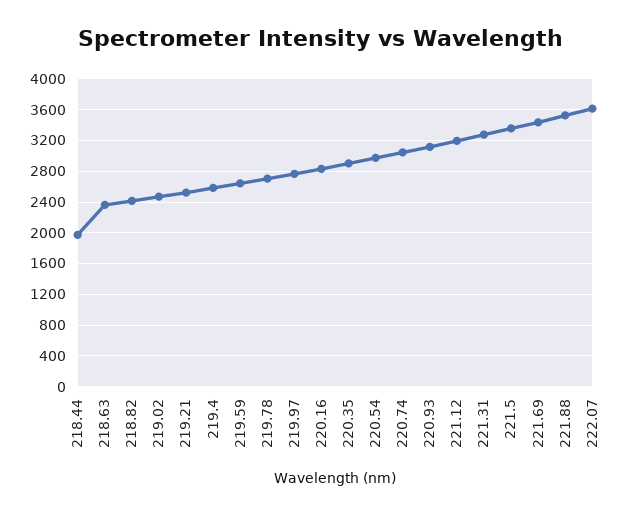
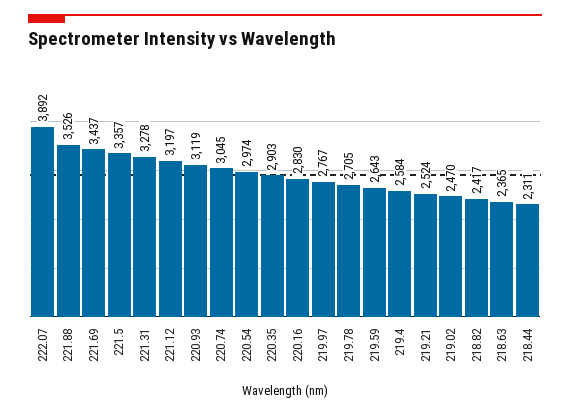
218.44: 2000 -> 2311
222.07: 3600 -> 3892

